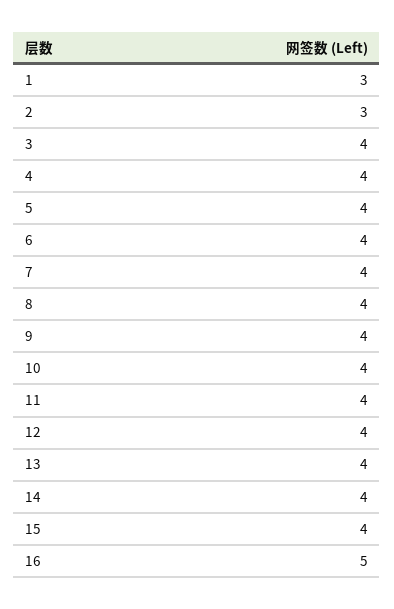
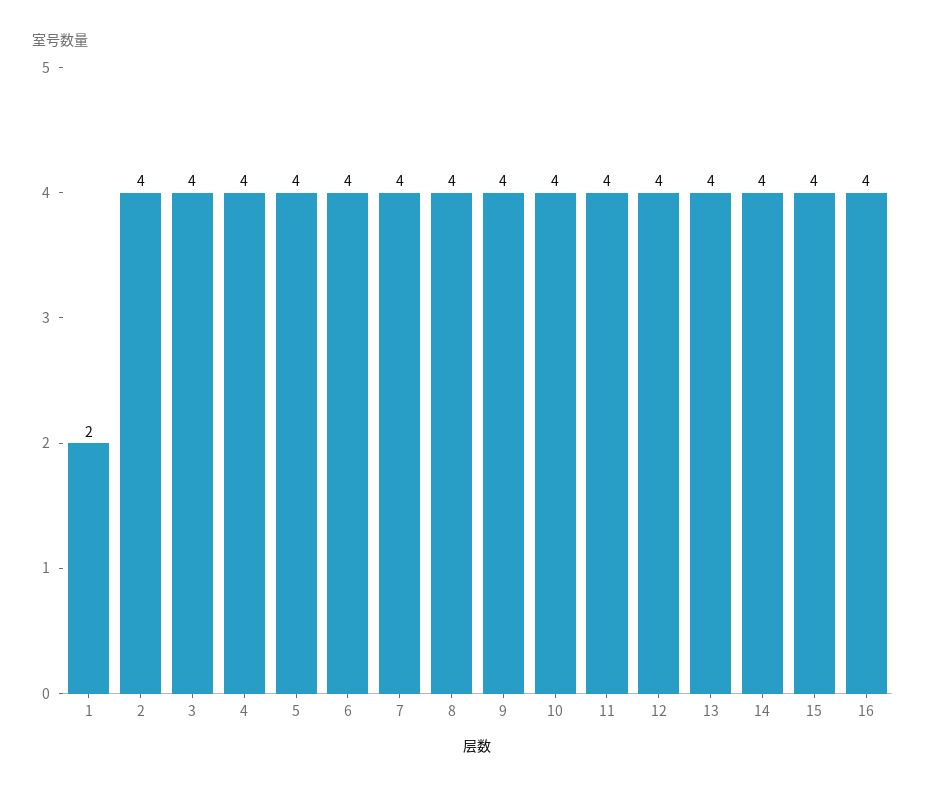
1: 3 -> 2
2: 3 -> 4
16: 5 -> 4

